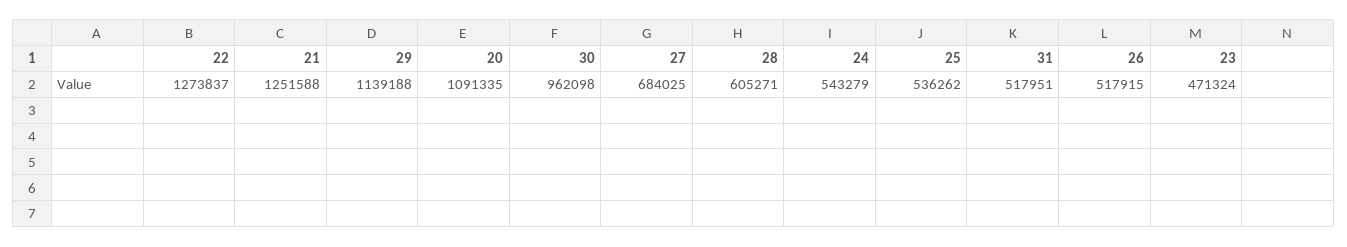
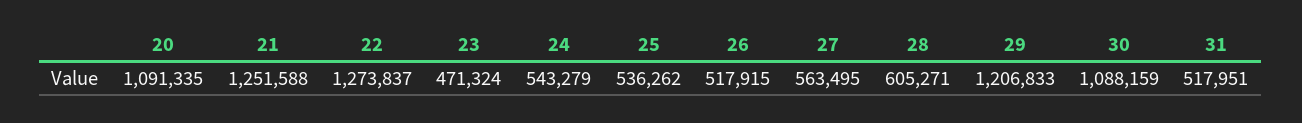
29: 1139188 -> 1206833
30: 962098 -> 1088159
27: 684025 -> 563495

